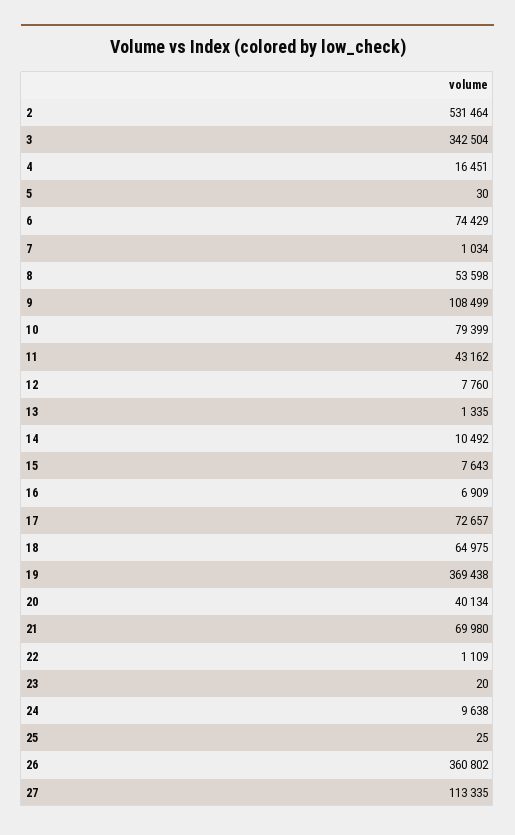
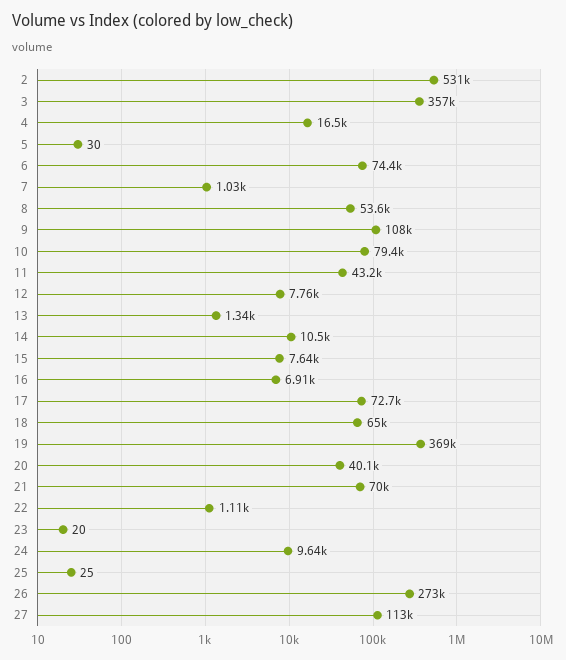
3: 342504 -> 357000
26: 360802 -> 273000

